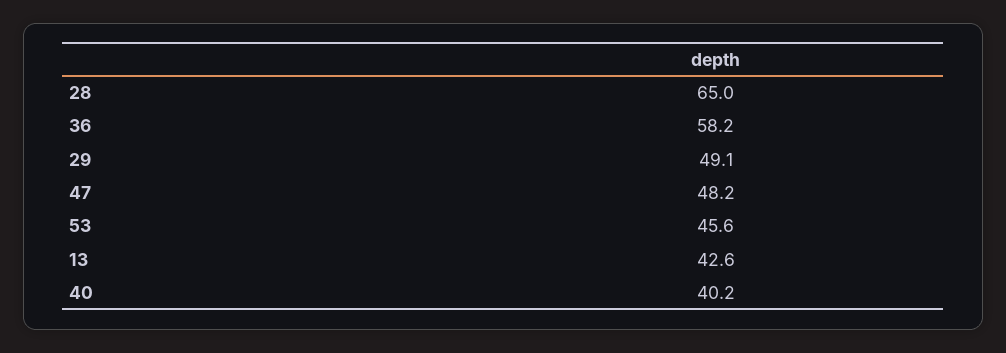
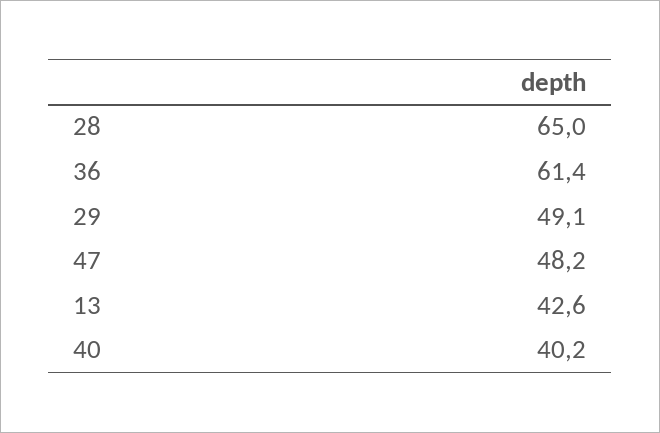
36: 58.2 -> 61.4
53: 45.6 -> none

